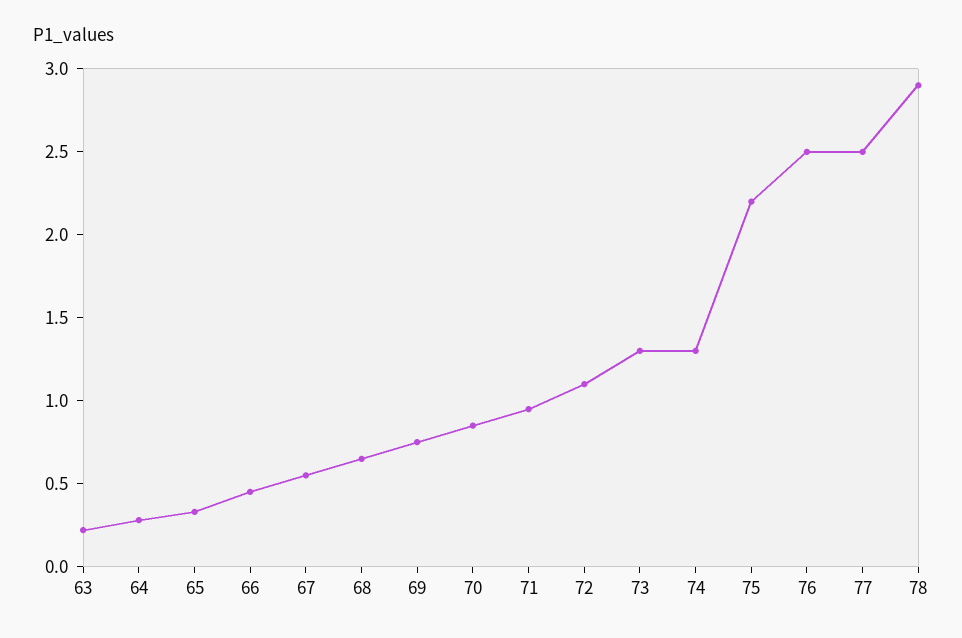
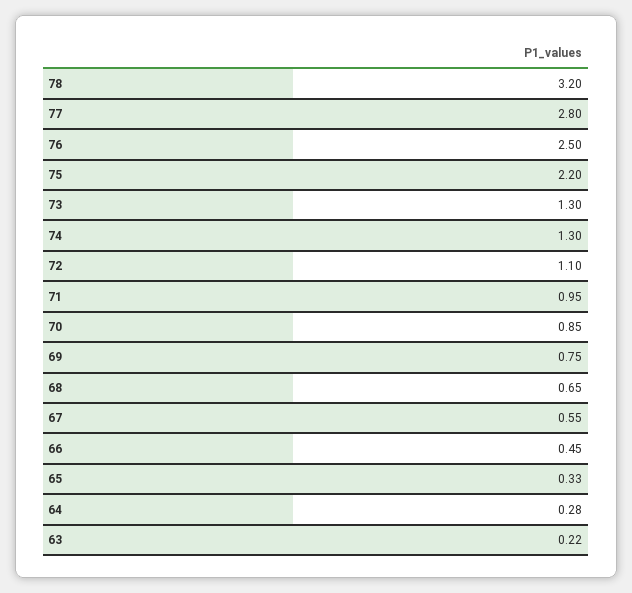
77: 2.5 -> 2.8
78: 2.9 -> 3.2

